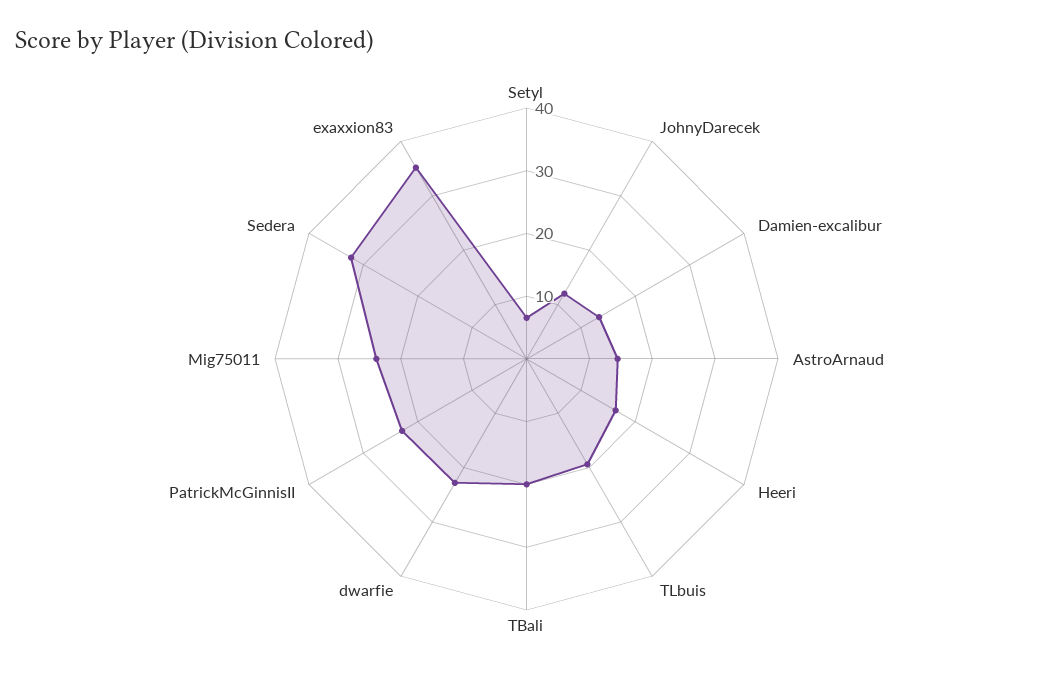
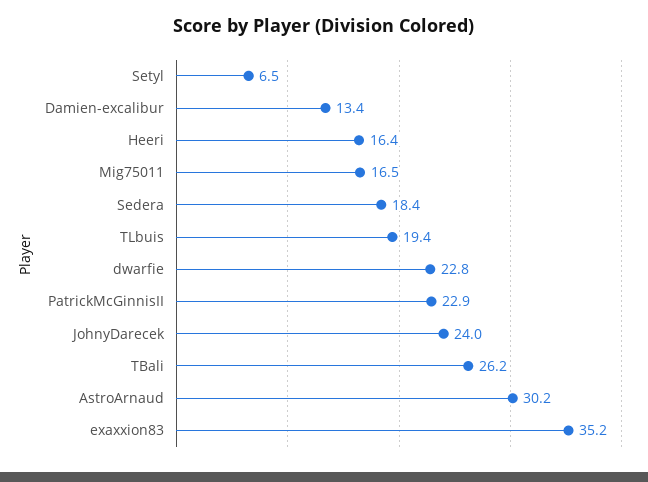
JohnyDarecek: 12 -> 24
AstroArnaud: 14 -> 30.2
TBali: 20 -> 26.2
Mig75011: 24 -> 16.5
Sedera: 32 -> 18.4

